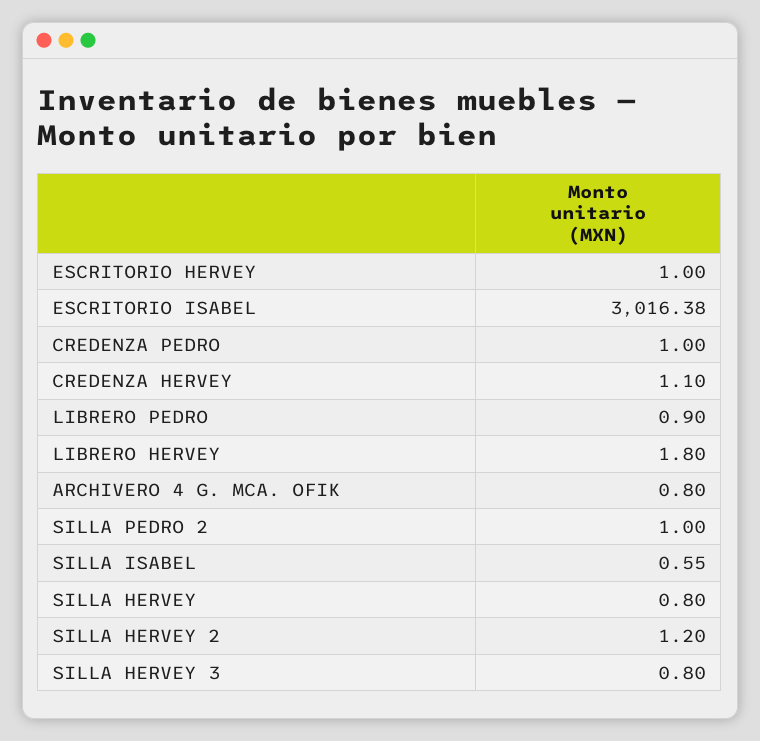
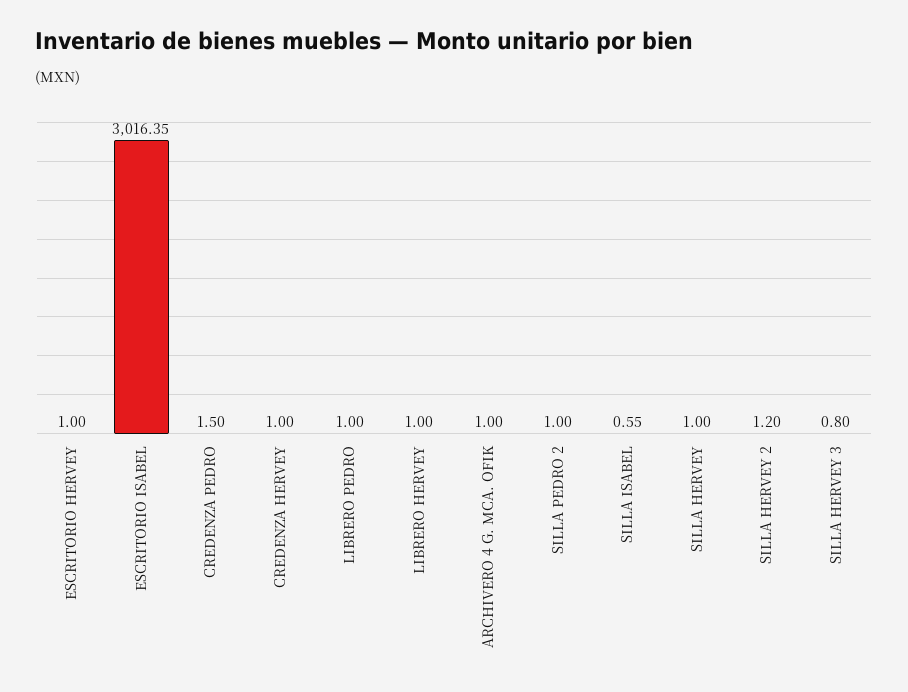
ESCRITORIO ISABEL: 3016.38 -> 3016.35
CREDENZA PEDRO: 1 -> 1.5
CREDENZA HERVEY: 1.1 -> 1
LIBRERO PEDRO: 0.9 -> 1
LIBRERO HERVEY: 1.8 -> 1
ARCHIVERO 4 G. MCA. OFIK: 0.8 -> 1
SILLA HERVEY: 0.8 -> 1

